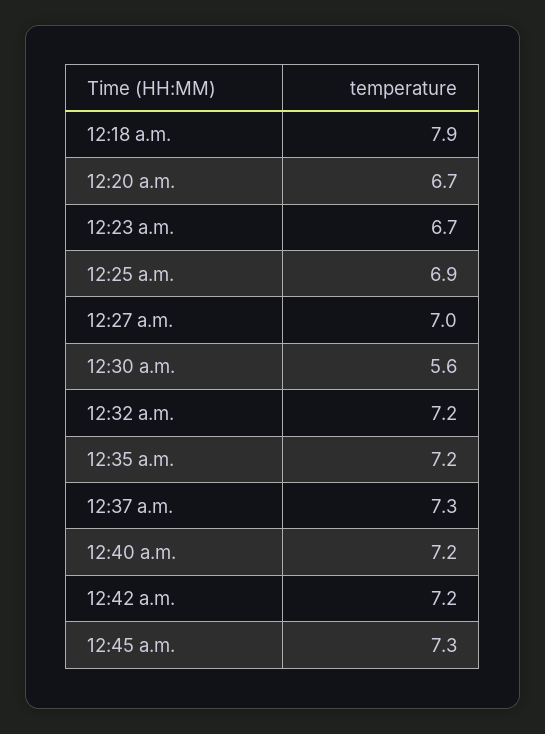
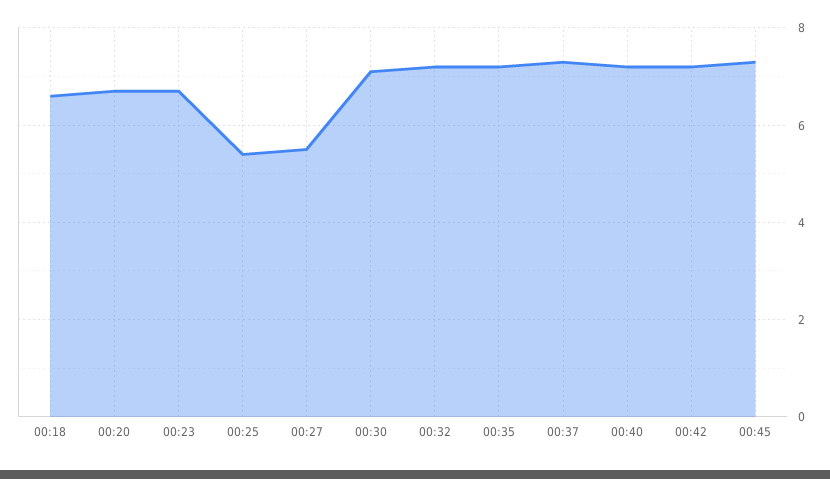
12:18 a.m.: 7.9 -> 6.5
12:25 a.m.: 6.9 -> 5.5
12:27 a.m.: 7 -> 5.5
12:30 a.m.: 5.6 -> 7

